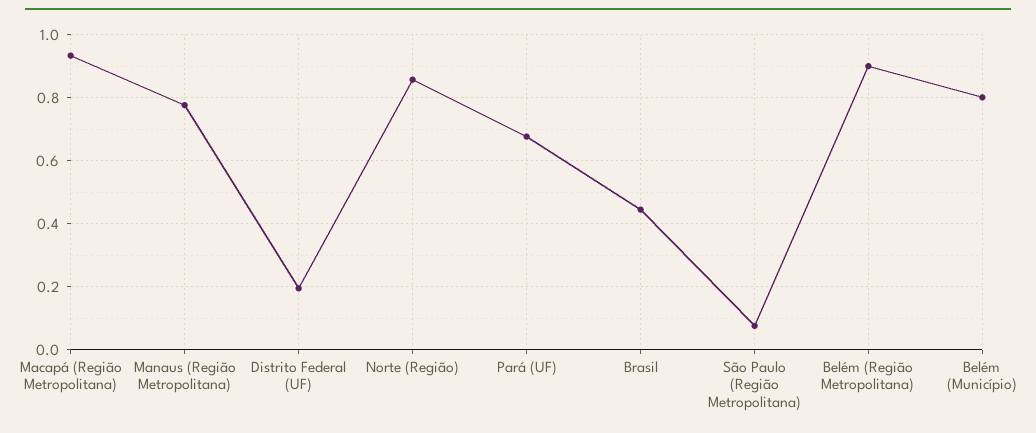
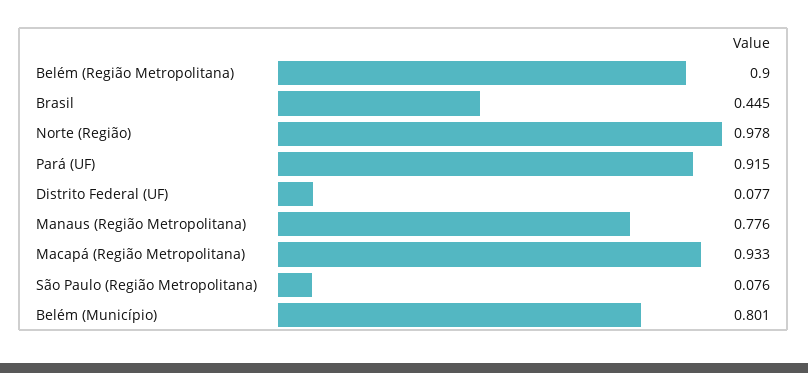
Distrito Federal (UF): 0.2 -> 0.077
Norte (Região): 0.86 -> 0.978
Pará (UF): 0.68 -> 0.915

